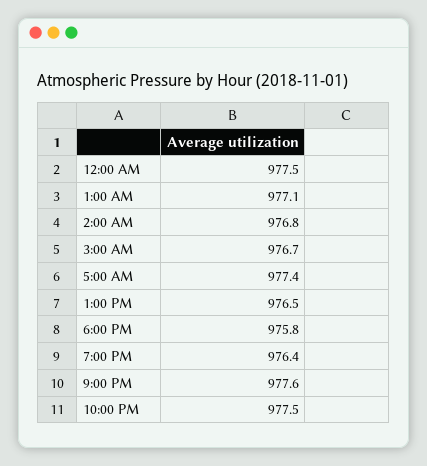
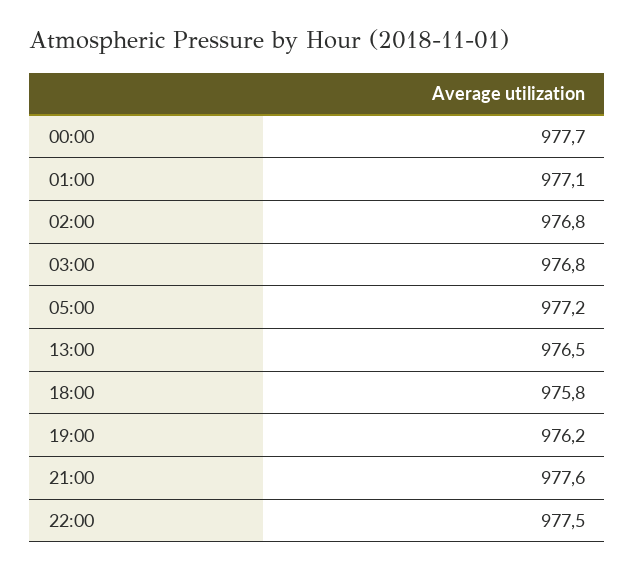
12:00 AM: 977.5 -> 977.7
3:00 AM: 976.7 -> 976.8
5:00 AM: 977.4 -> 977.2
7:00 PM: 976.4 -> 976.2

